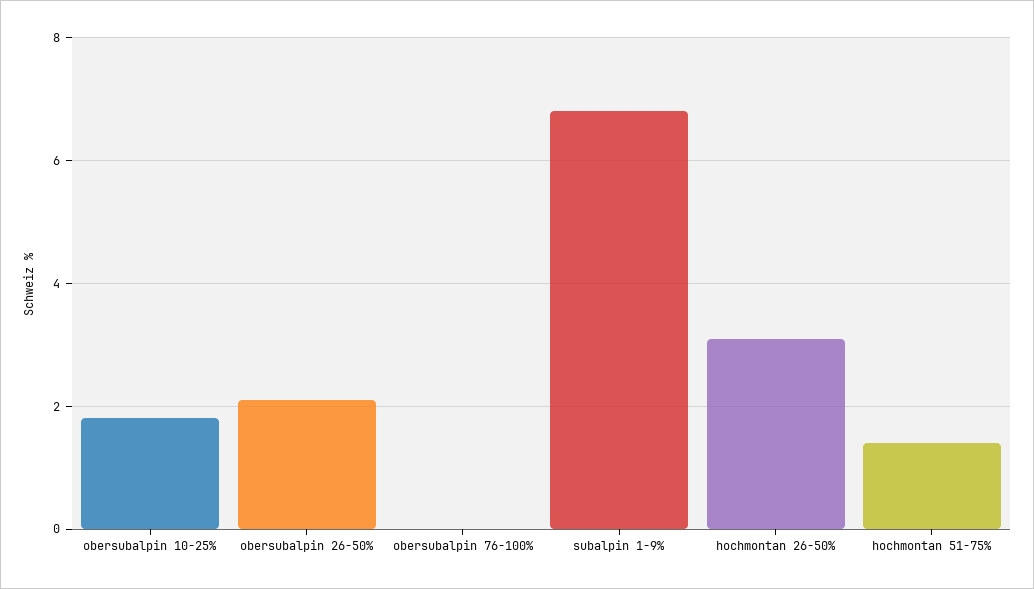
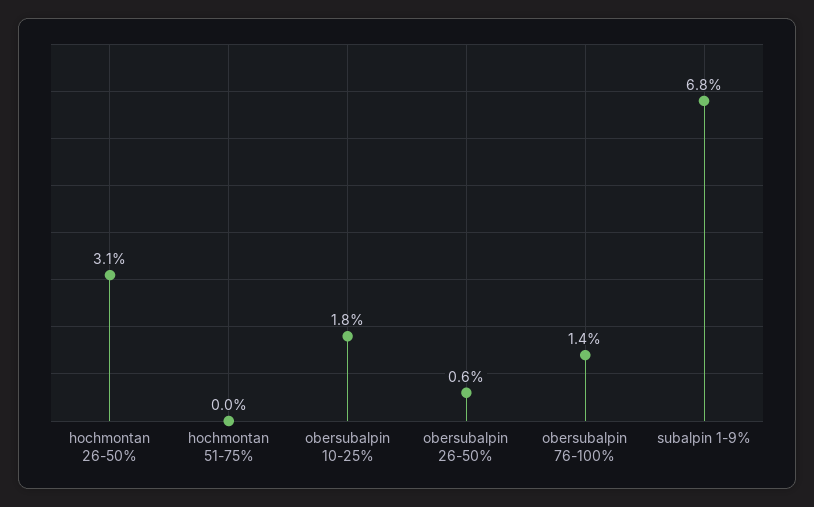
obersubalpin 26-50%: 2 -> 0.6
obersubalpin 76-100%: 0 -> 1.4
hochmontan 51-75%: 1.5 -> 0

